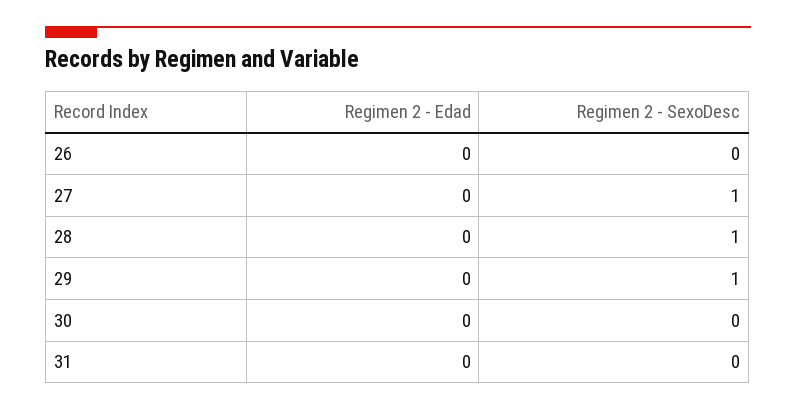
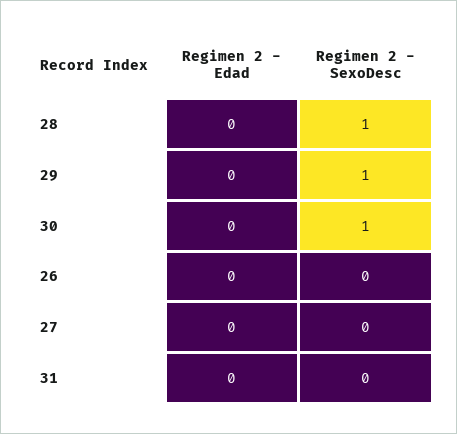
Regimen 2 - SexoDesc, 27: 1 -> 0
Regimen 2 - SexoDesc, 30: 0 -> 1

